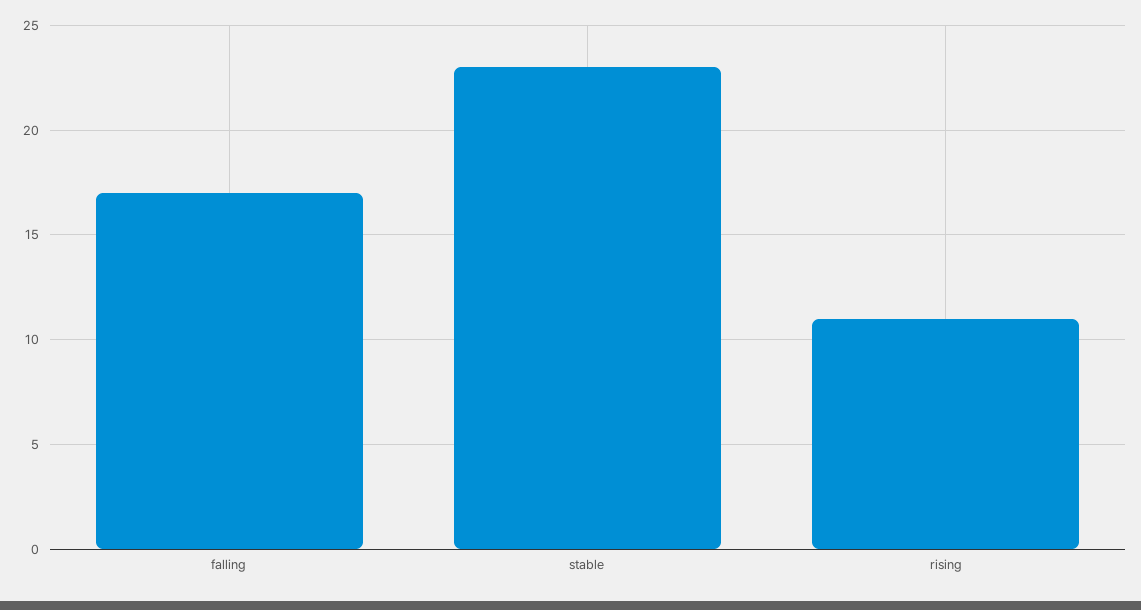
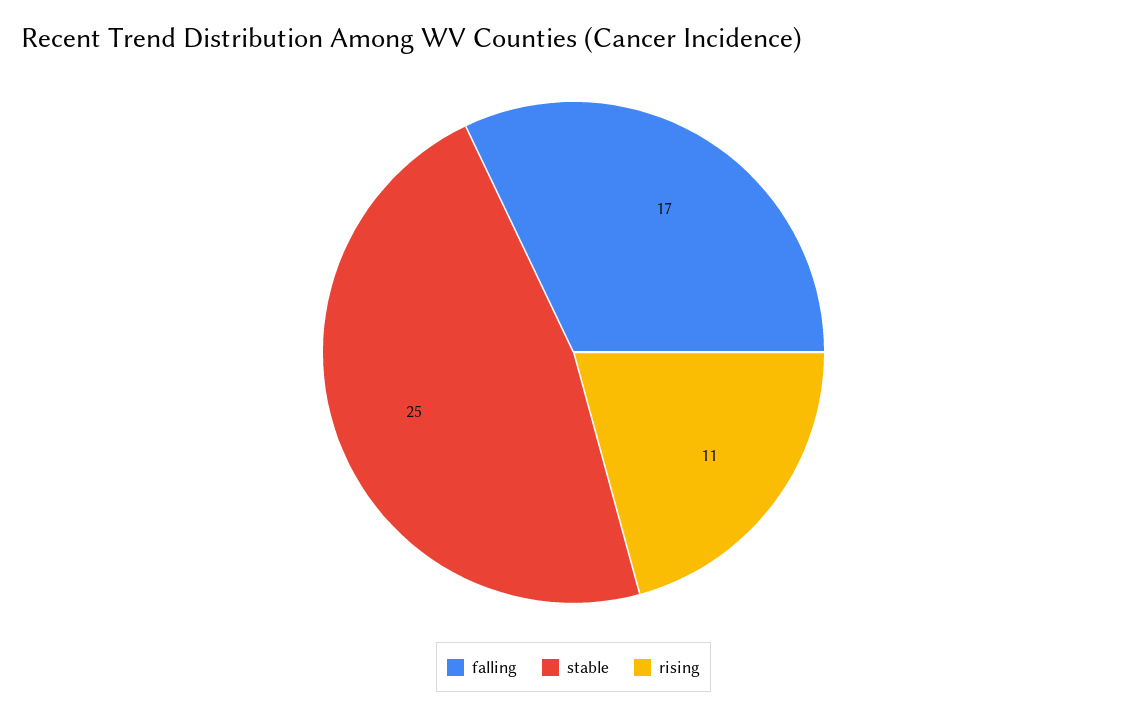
stable: 23 -> 25

